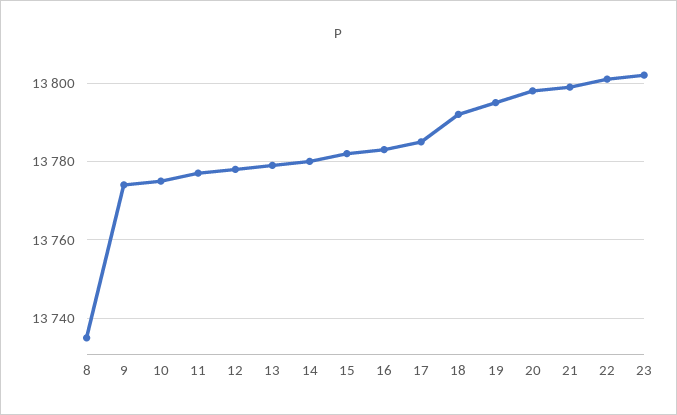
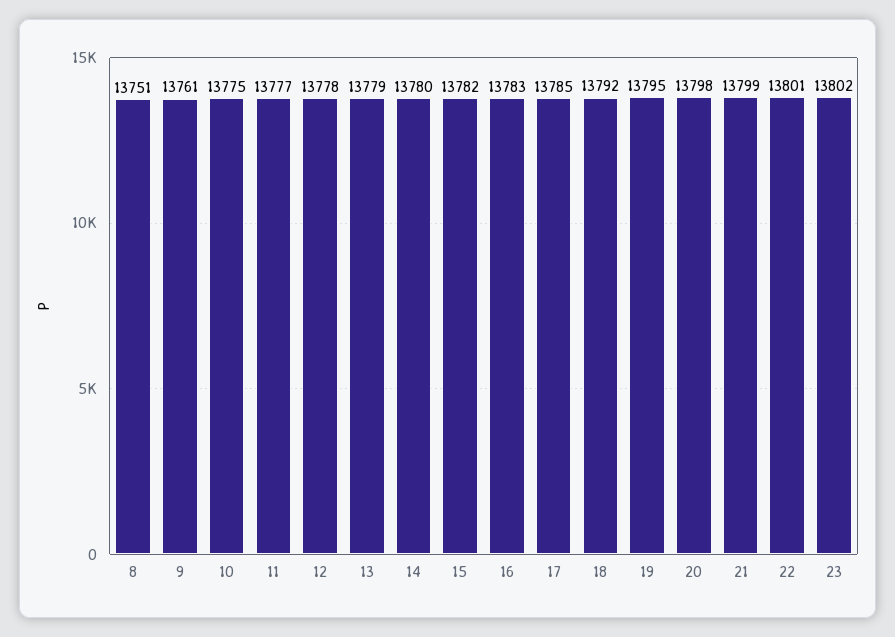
8: 13735 -> 13751
9: 13775 -> 13761

